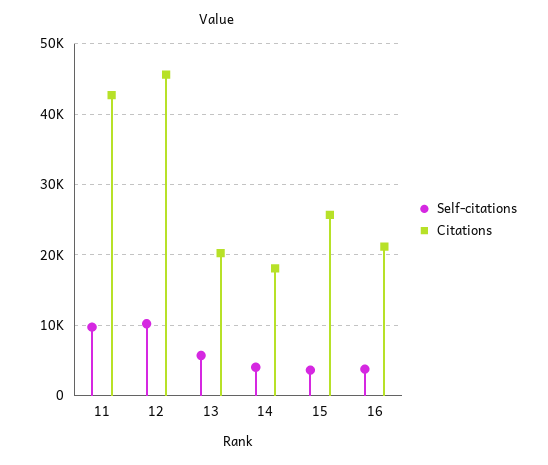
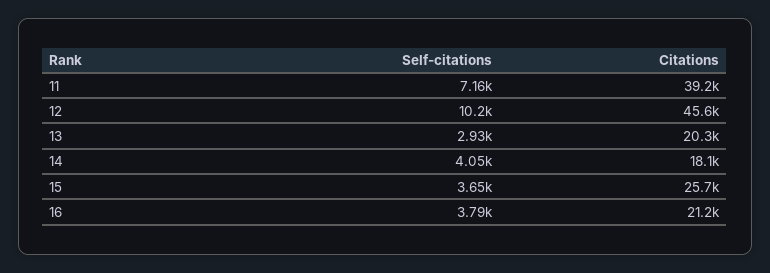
Self-citations, 11: 10000 -> 7160
Citations, 11: 43000 -> 39200
Self-citations, 13: 6000 -> 2930

